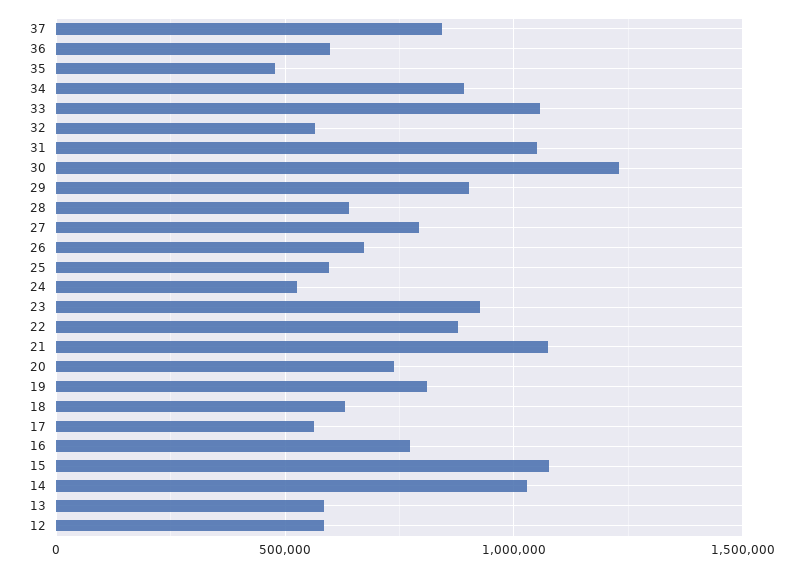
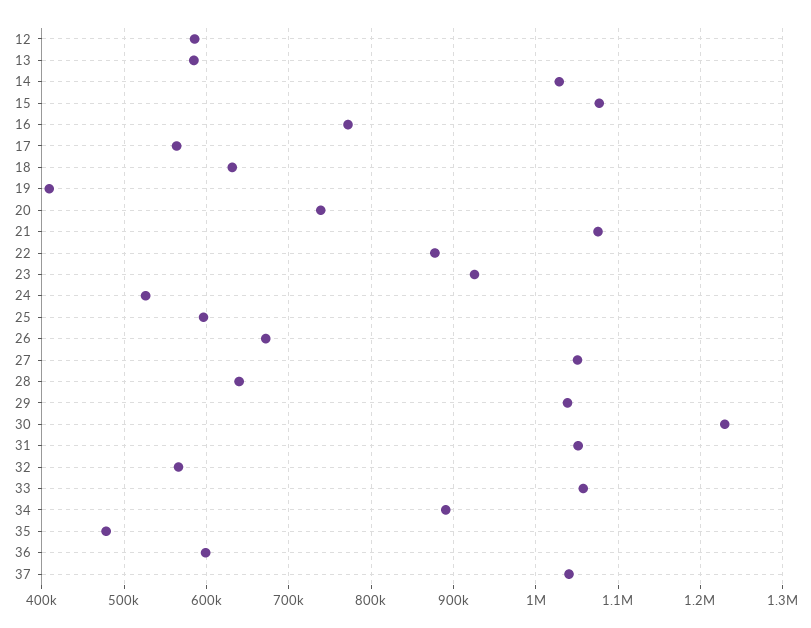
37: 850000 -> 1040000
29: 900000 -> 1040000
27: 800000 -> 1050000
19: 800000 -> 410000

